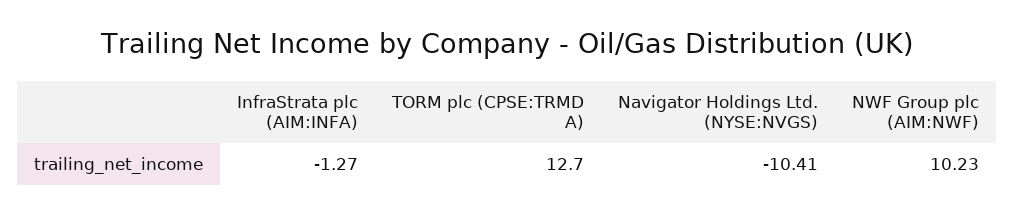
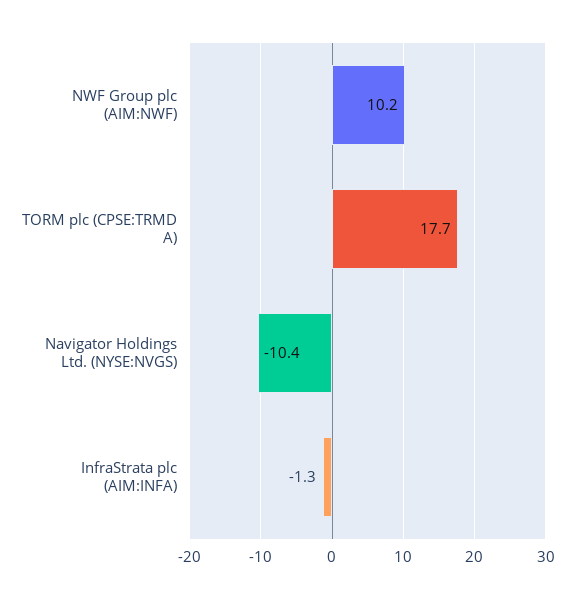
TORM plc (CPSE:TRMD A): 12.7 -> 17.7

